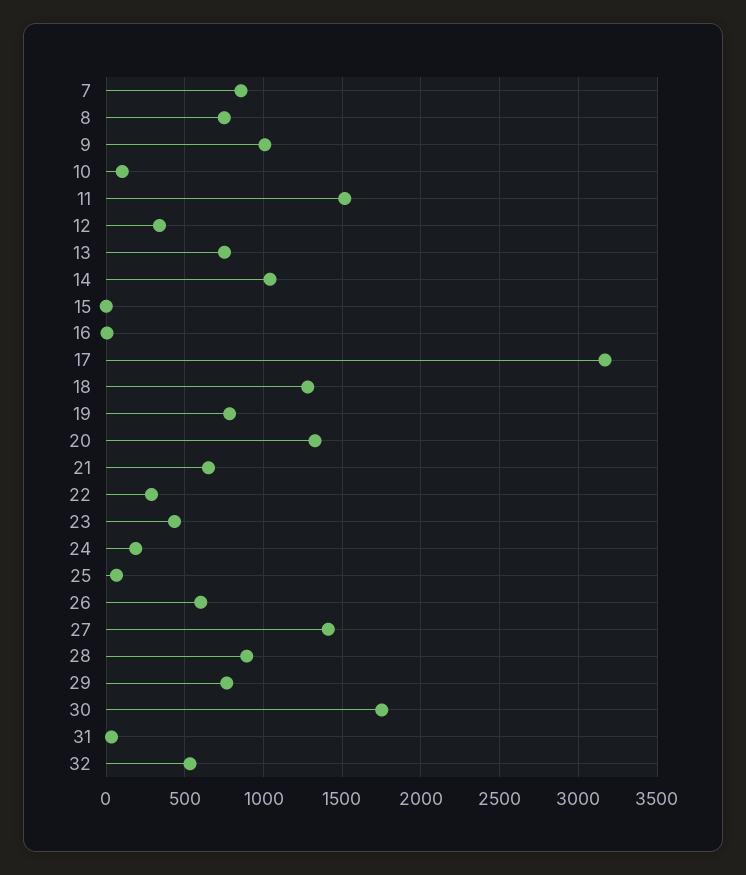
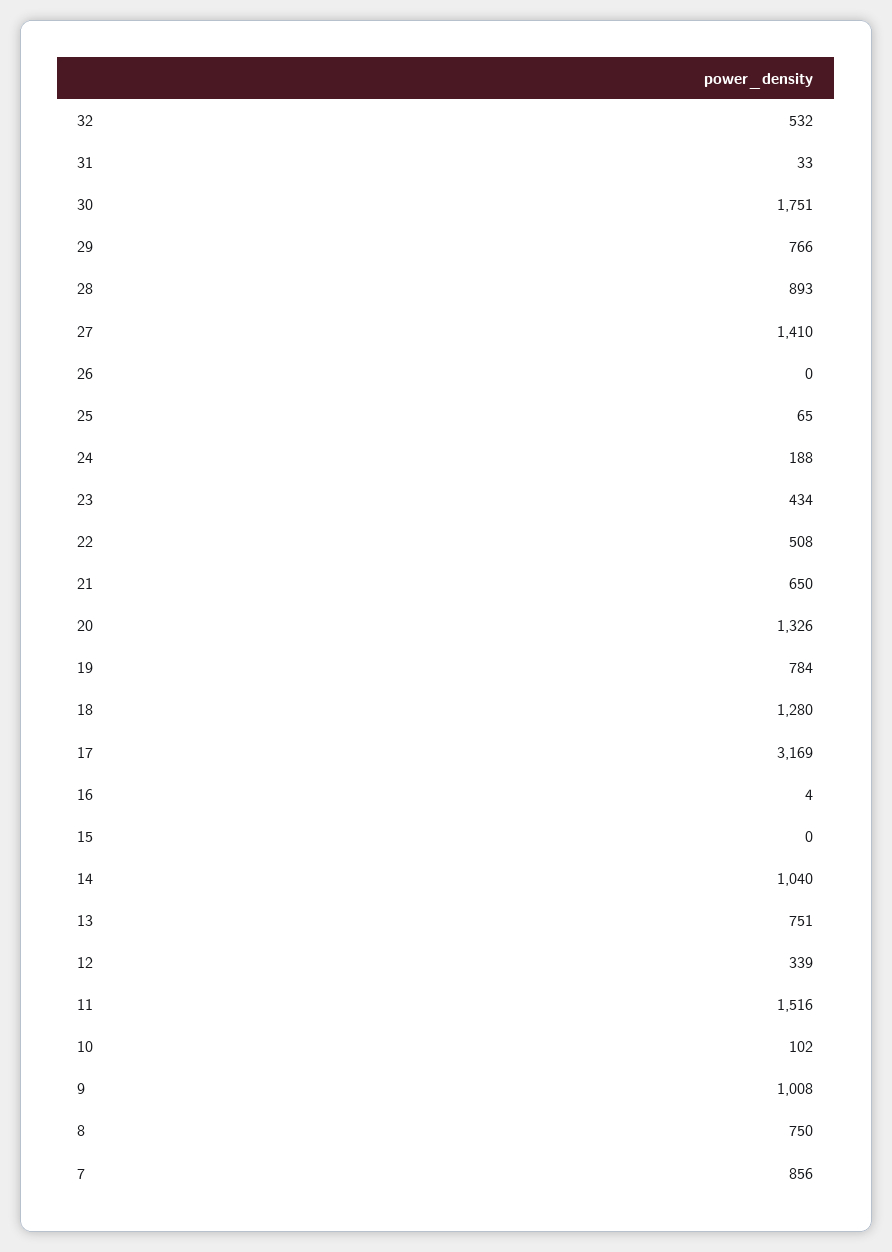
22: 300 -> 508
26: 600 -> 0

